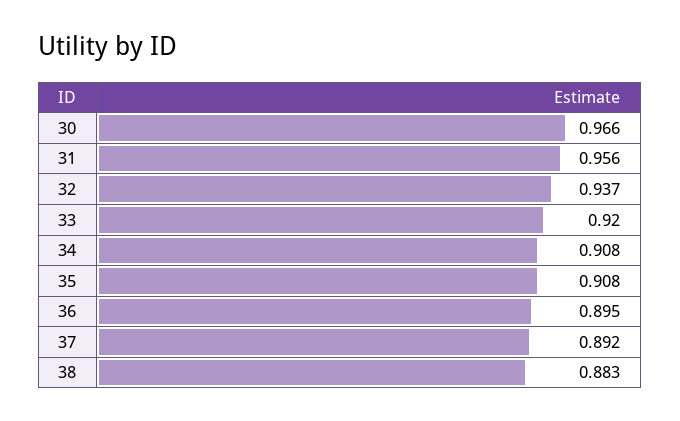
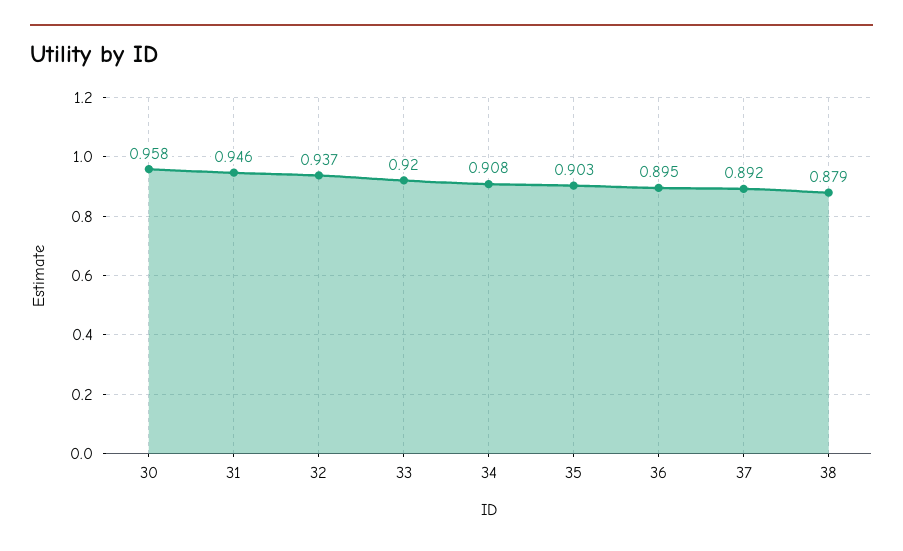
30: 0.966 -> 0.958
31: 0.956 -> 0.946
35: 0.908 -> 0.903
38: 0.883 -> 0.879

